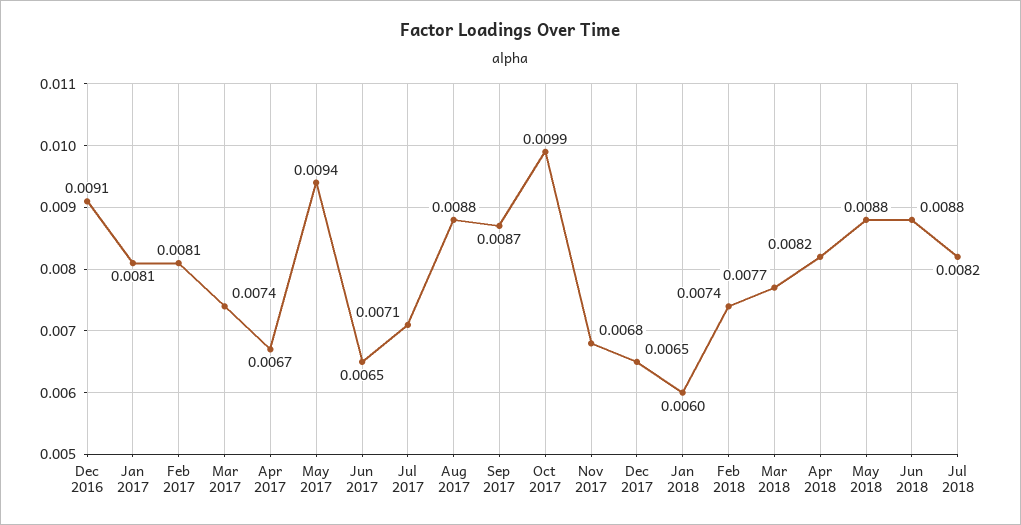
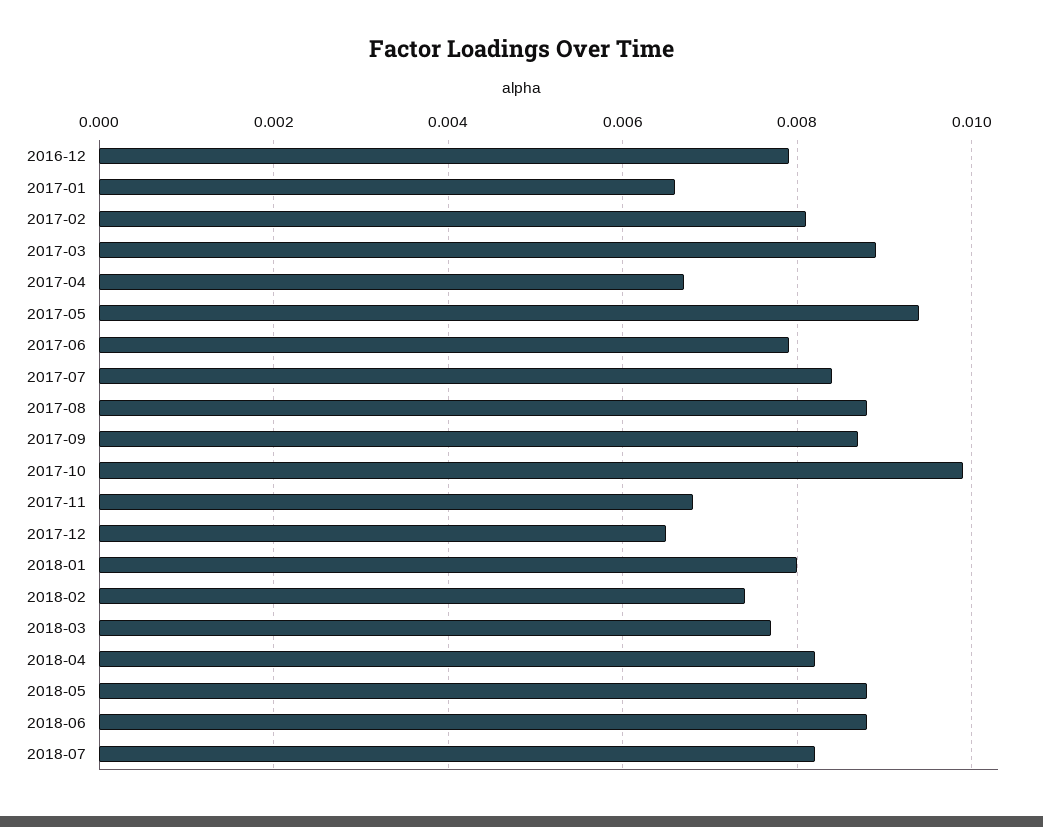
Dec 2016: 0.0091 -> 0.008
Jan 2017: 0.0081 -> 0.0065
Mar 2017: 0.0074 -> 0.009
Jun 2017: 0.0065 -> 0.008
Jul 2017: 0.0071 -> 0.0085
Jan 2018: 0.006 -> 0.008

